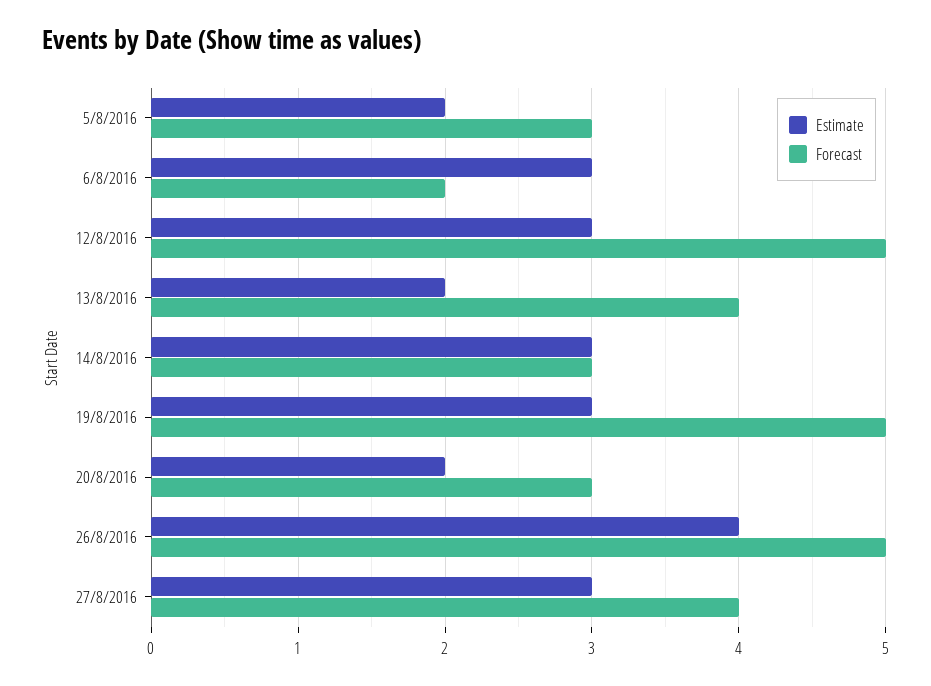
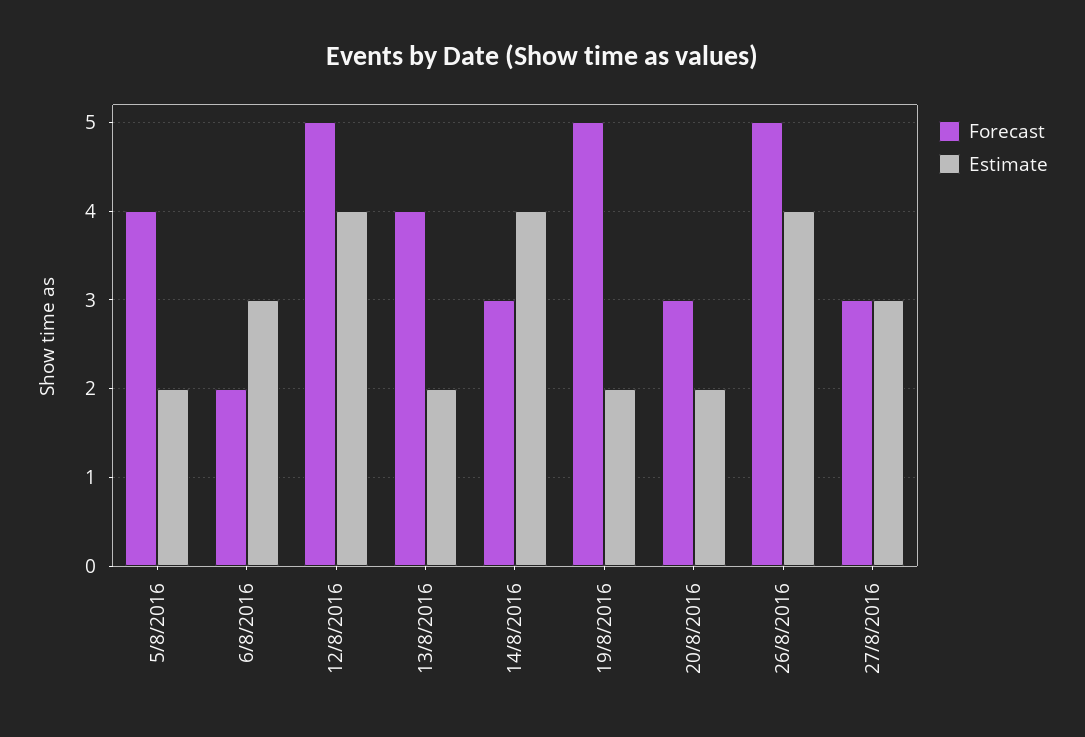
Forecast, 5/8/2016: 3 -> 4
Estimate, 12/8/2016: 3 -> 4
Estimate, 14/8/2016: 3 -> 4
Estimate, 19/8/2016: 3 -> 2
Forecast, 27/8/2016: 4 -> 3

